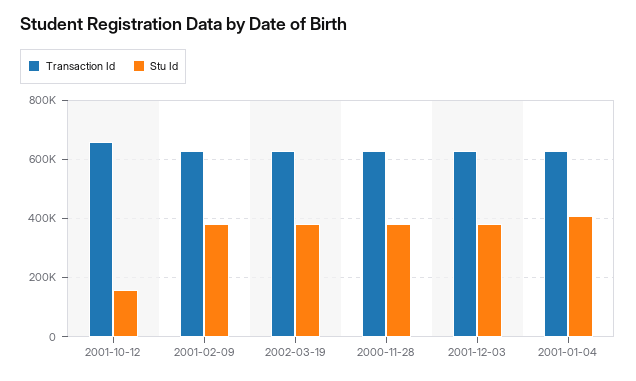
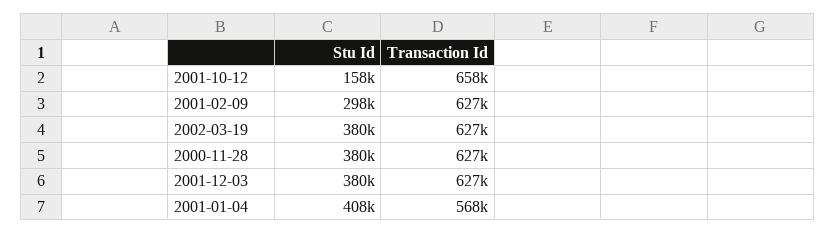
Stu Id, 2001-02-09: 375000 -> 298000
Transaction Id, 2001-01-04: 625000 -> 568000

